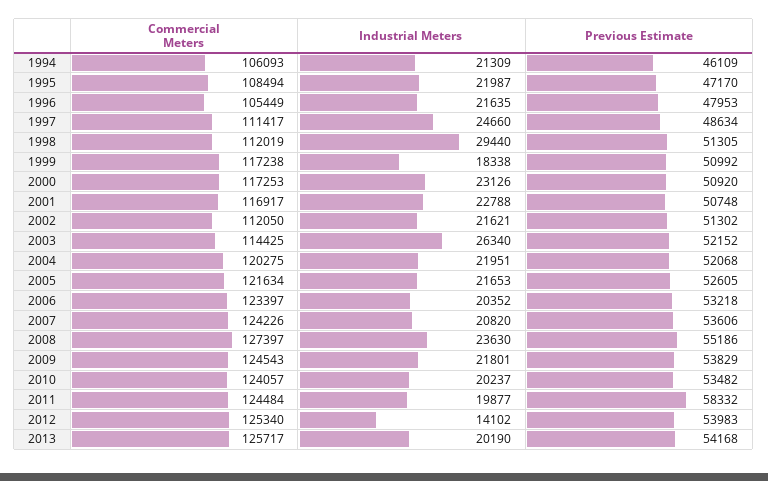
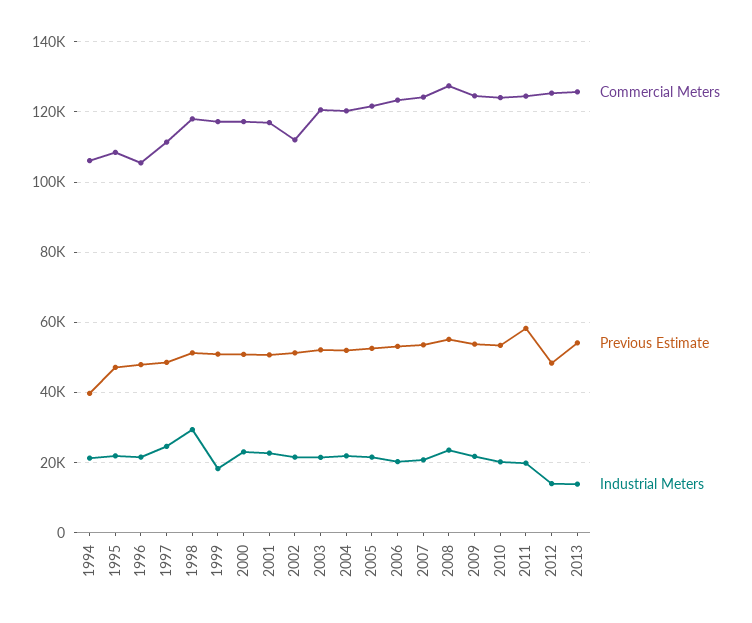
Previous Estimate, 1994: 46109 -> 40000
Commercial Meters, 1998: 112019 -> 118000
Commercial Meters, 2003: 114425 -> 120000
Industrial Meters, 2003: 26340 -> 22000
Previous Estimate, 2012: 53983 -> 48000
Industrial Meters, 2013: 20190 -> 14000

